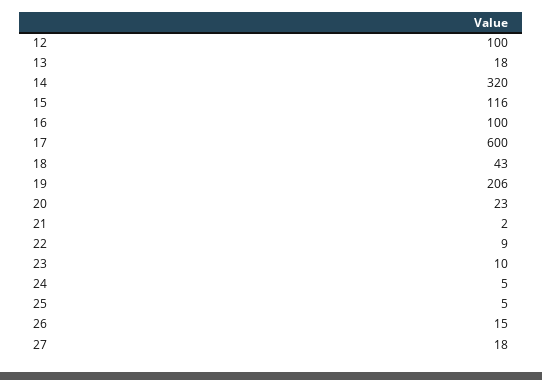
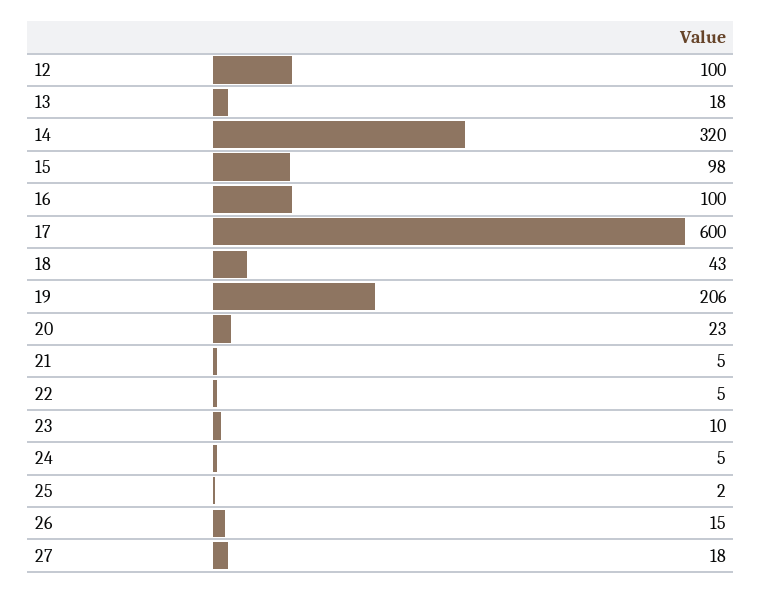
15: 116 -> 98
21: 2 -> 5
22: 9 -> 5
25: 5 -> 2

